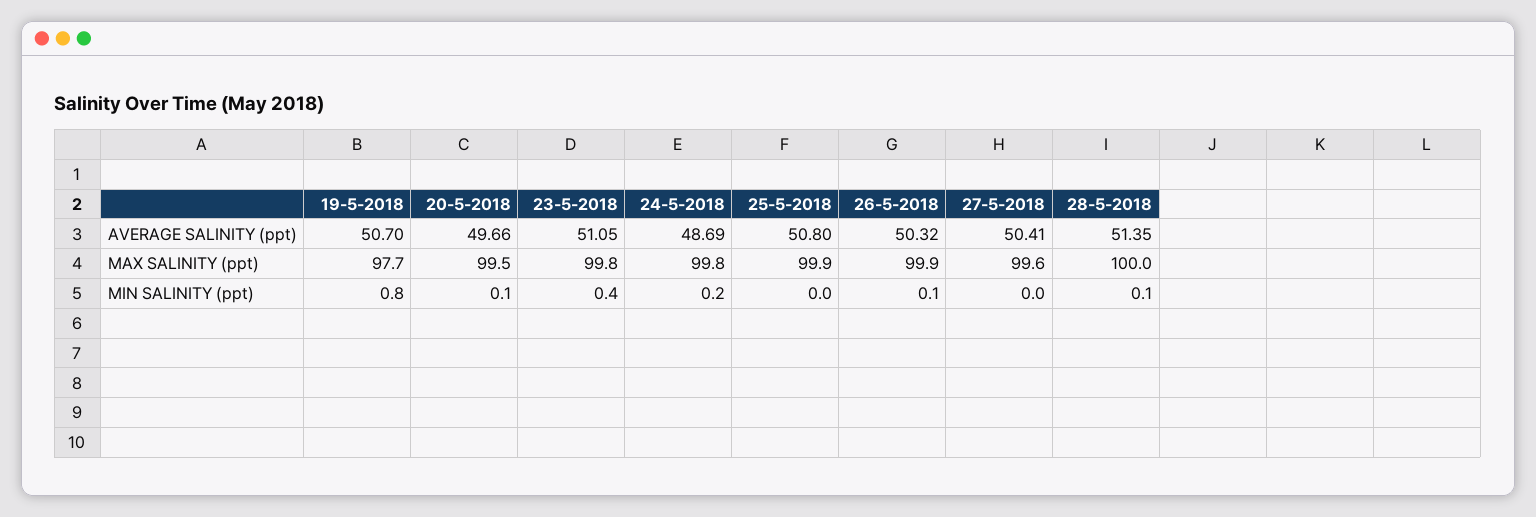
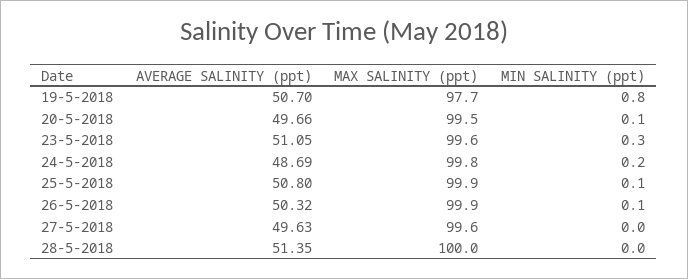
27-5-2018, AVERAGE SALINITY (ppt): 50.41 -> 49.63
23-5-2018, MAX SALINITY (ppt): 99.8 -> 99.6
23-5-2018, MIN SALINITY (ppt): 0.4 -> 0.3
25-5-2018, MIN SALINITY (ppt): 0 -> 0.1
28-5-2018, MIN SALINITY (ppt): 0.1 -> 0

